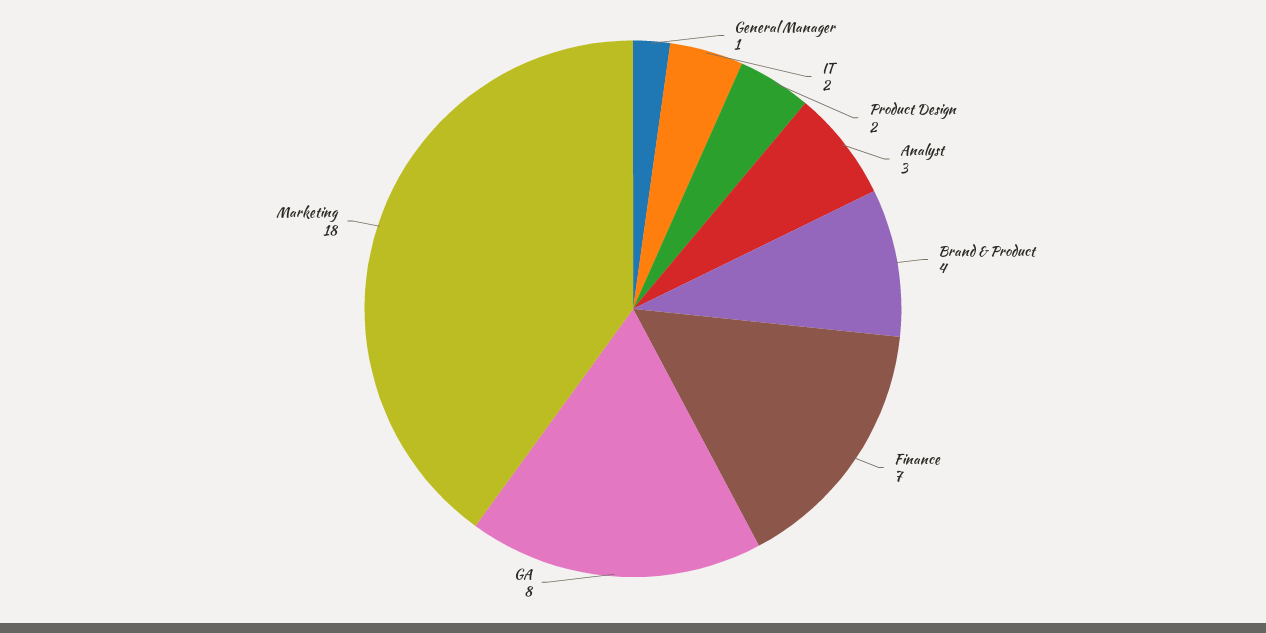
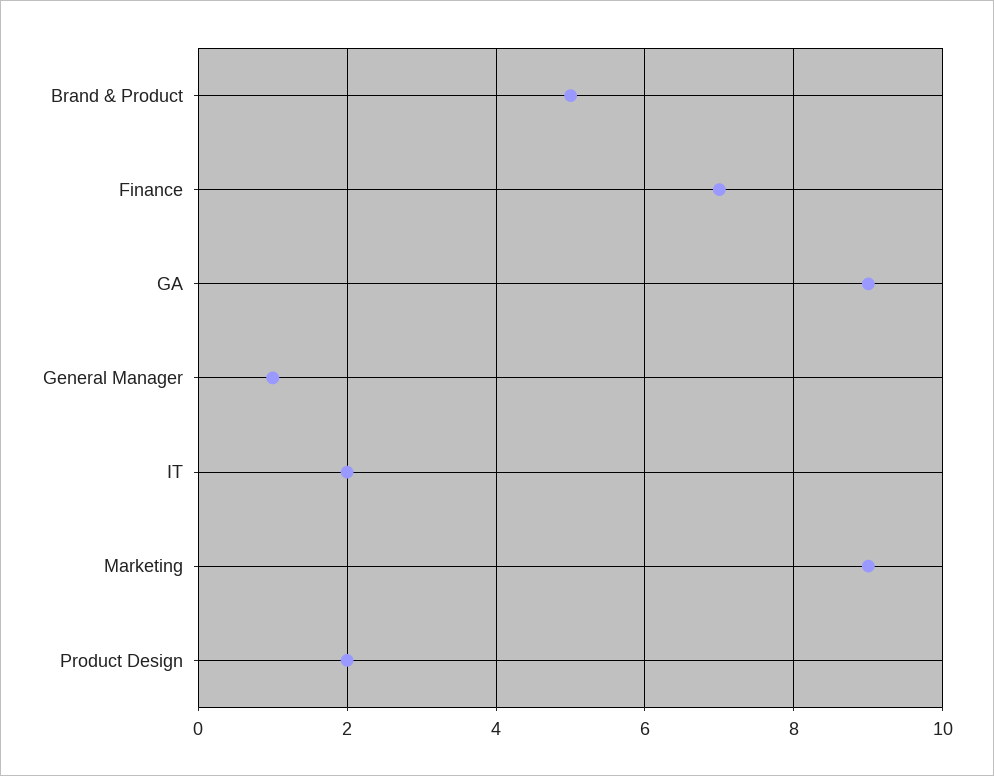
Analyst: 3 -> none
Brand & Product: 4 -> 5
GA: 8 -> 9
Marketing: 18 -> 9

